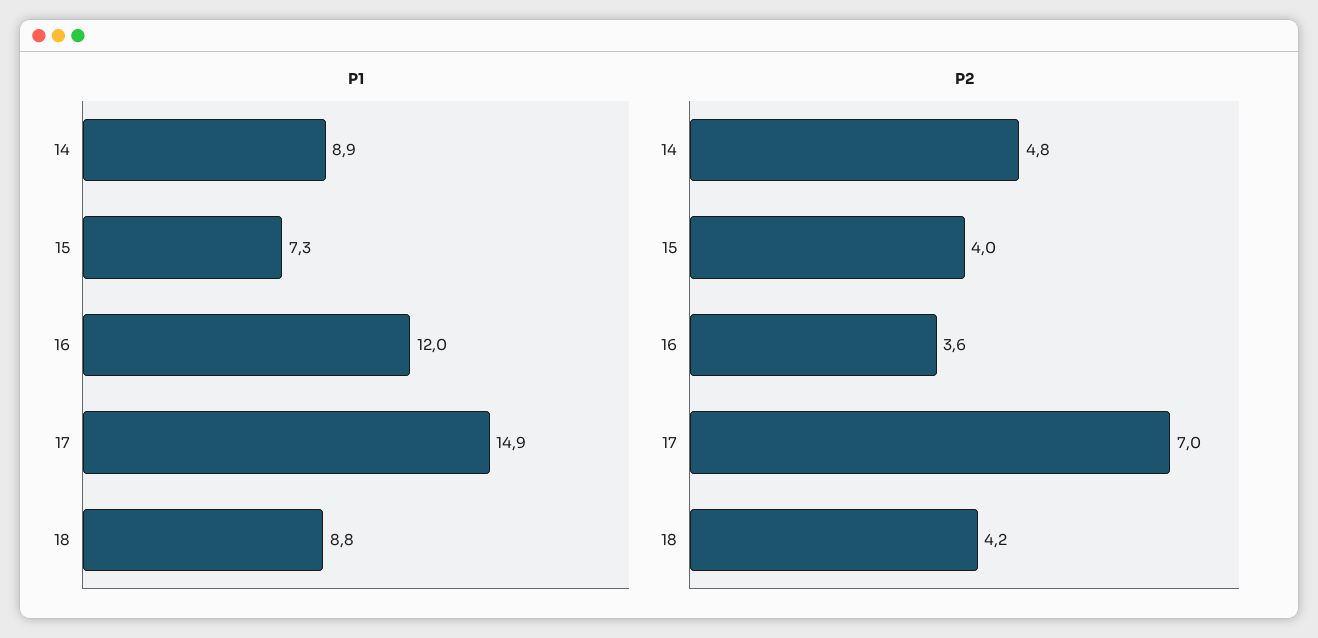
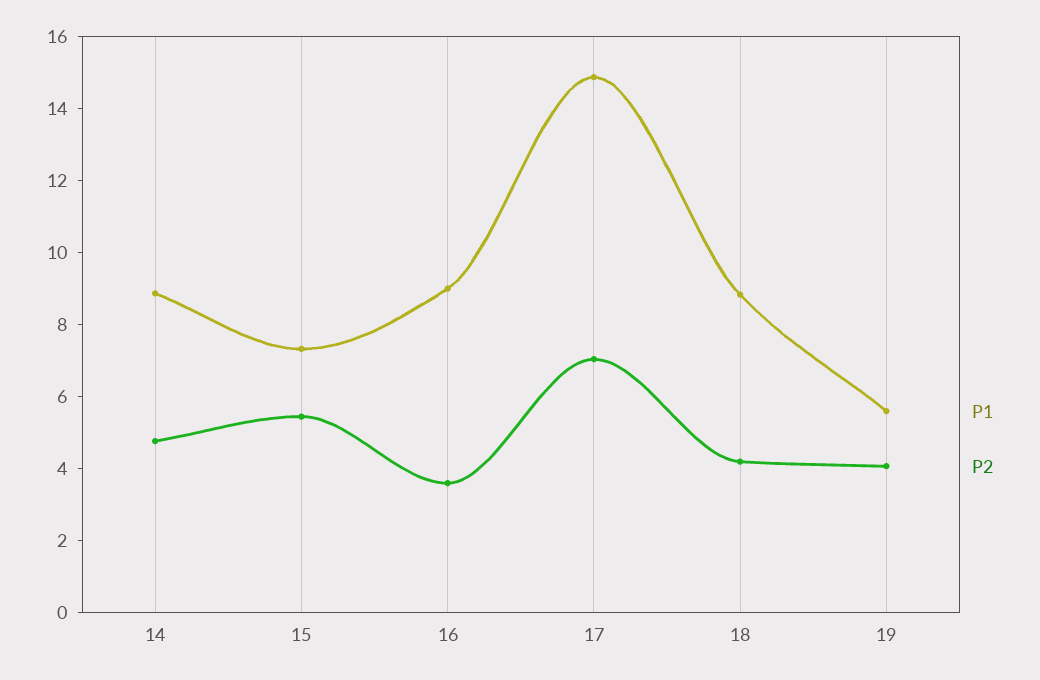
P1, 16: 12 -> 9
P2, 15: 4 -> 5.5
P1, 19: none -> 5.5
P2, 19: none -> 4

